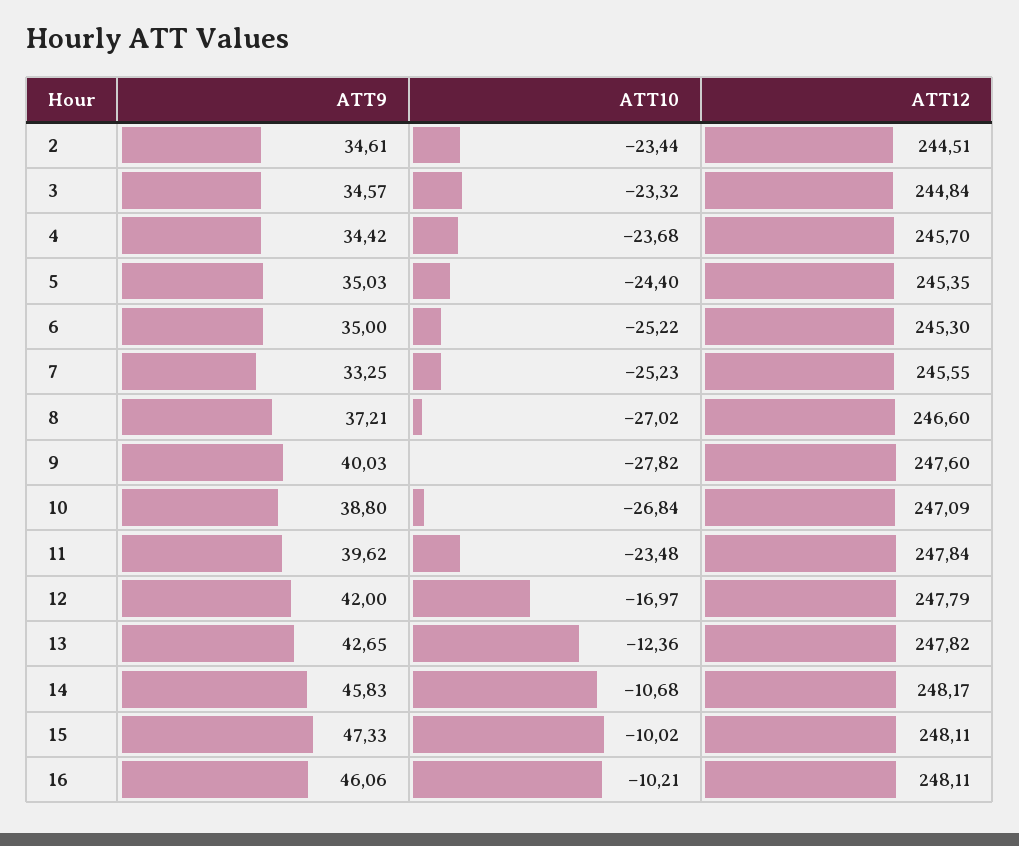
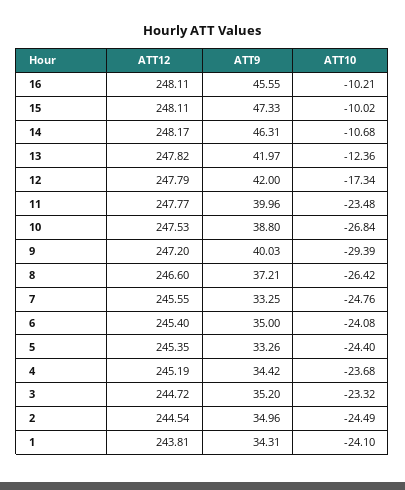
ATT9, 2: 34.61 -> 34.96
ATT10, 2: -23.44 -> -24.49
ATT12, 2: 244.51 -> 244.54
ATT9, 3: 34.57 -> 35.2
ATT12, 3: 244.84 -> 244.72
ATT12, 4: 245.7 -> 245.19
ATT9, 5: 35.03 -> 33.26
ATT10, 6: -25.22 -> -24.08
ATT12, 6: 245.3 -> 245.4
ATT10, 7: -25.23 -> -24.76
ATT10, 8: -27.02 -> -26.42
ATT10, 9: -27.82 -> -29.39
ATT12, 9: 247.6 -> 247.2
ATT12, 10: 247.09 -> 247.53
ATT9, 11: 39.62 -> 39.96
ATT12, 11: 247.84 -> 247.77
ATT10, 12: -16.97 -> -17.34
ATT9, 13: 42.65 -> 41.97
ATT9, 14: 45.83 -> 46.31
ATT9, 16: 46.06 -> 45.55
ATT12, 1: none -> 243.81
ATT9, 1: none -> 34.31
ATT10, 1: none -> -24.1

